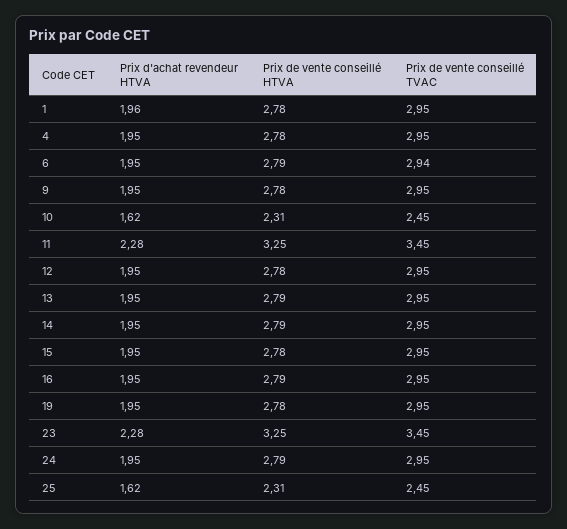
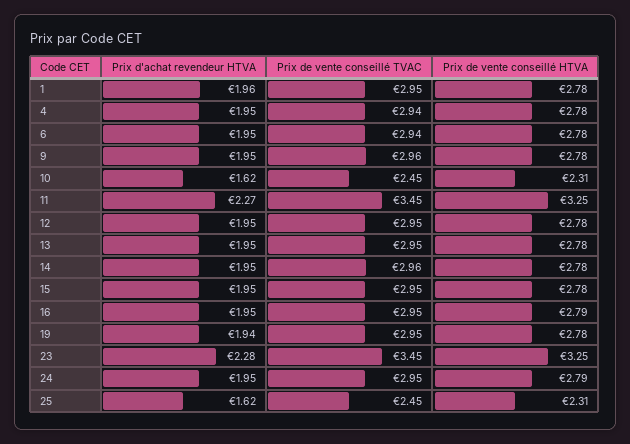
Prix de vente conseillé TVAC, 4: 2.95 -> 2.94
Prix de vente conseillé HTVA, 6: 2.79 -> 2.78
Prix de vente conseillé TVAC, 9: 2.95 -> 2.96
Prix d'achat revendeur HTVA, 11: 2.28 -> 2.27
Prix de vente conseillé HTVA, 13: 2.79 -> 2.78
Prix de vente conseillé HTVA, 14: 2.79 -> 2.78
Prix de vente conseillé TVAC, 14: 2.95 -> 2.96
Prix d'achat revendeur HTVA, 19: 1.95 -> 1.94

